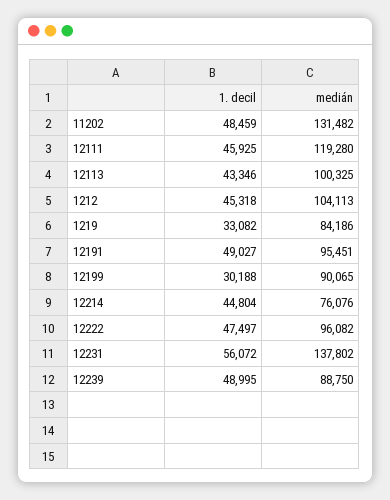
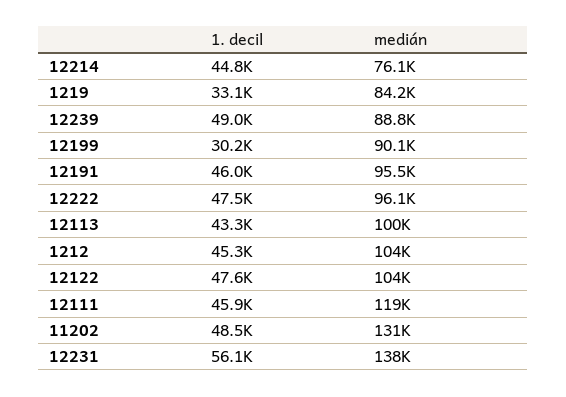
1. decil, 12191: 49027 -> 46000
1. decil, 12122: none -> 47600
medián, 12122: none -> 104000

